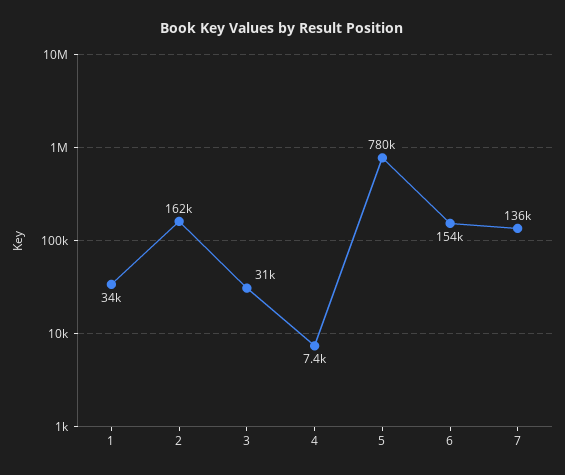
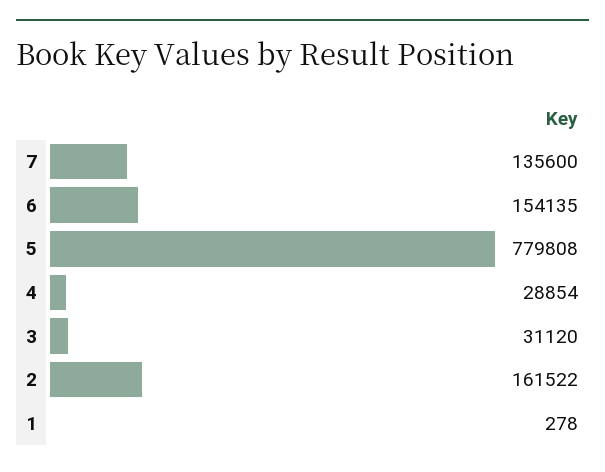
1: 34000 -> 278
4: 7400 -> 28854

